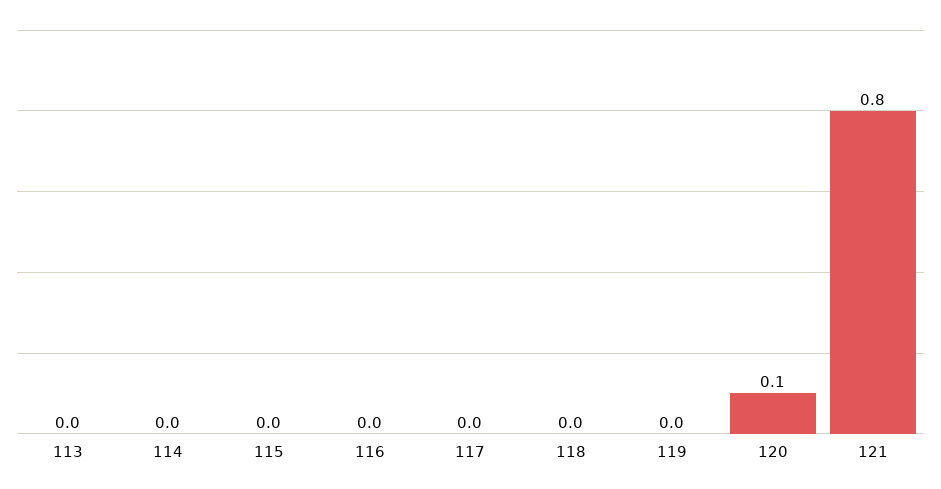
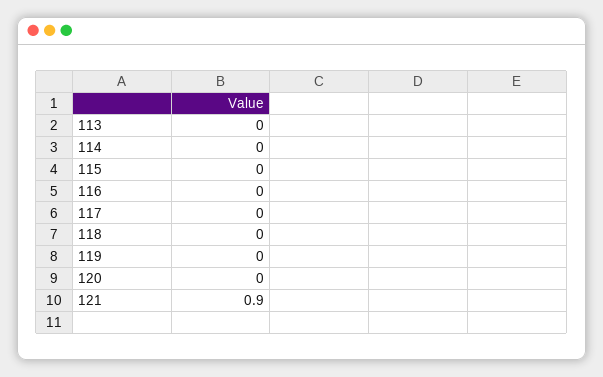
120: 0.1 -> 0
121: 0.8 -> 0.9

